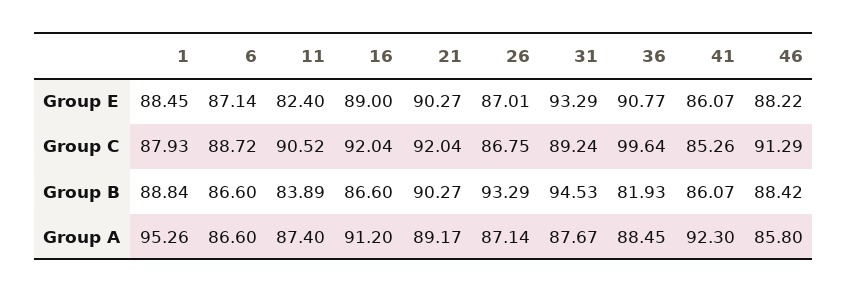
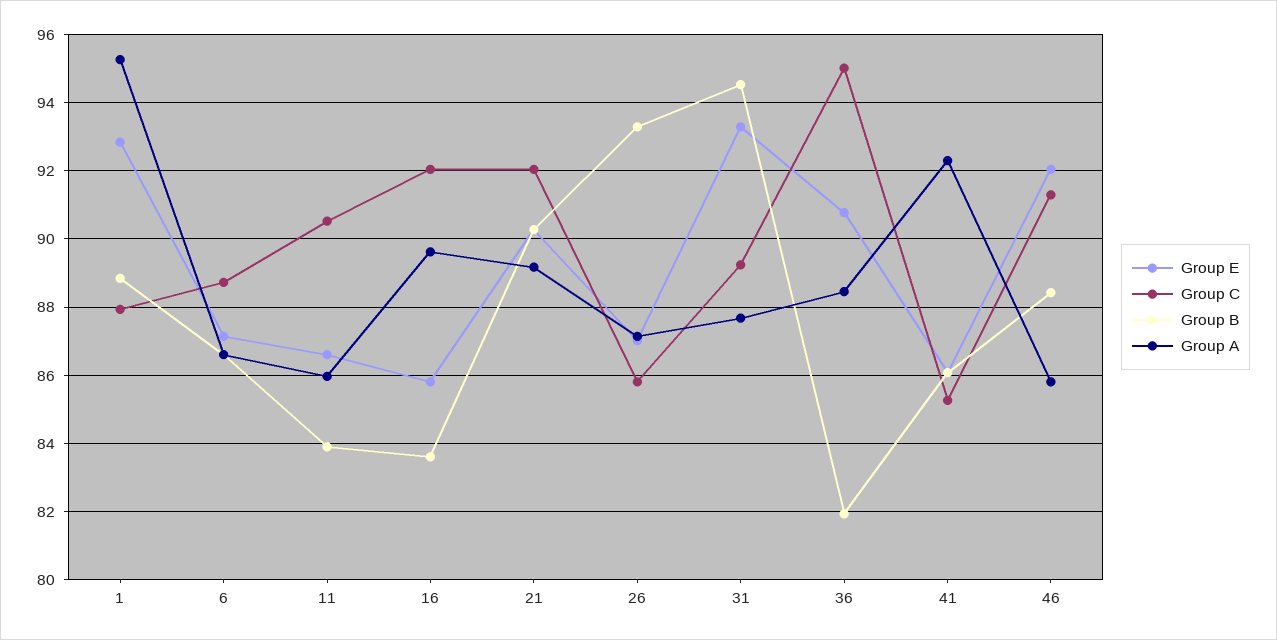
Group E, 1: 88.45 -> 92.8
Group E, 11: 82.4 -> 86.6
Group E, 16: 89 -> 85.8
Group E, 46: 88.22 -> 92
Group C, 26: 86.75 -> 85.8
Group C, 36: 99.64 -> 95
Group B, 16: 86.6 -> 83.6
Group A, 11: 87.4 -> 86
Group A, 16: 91.2 -> 89.6

